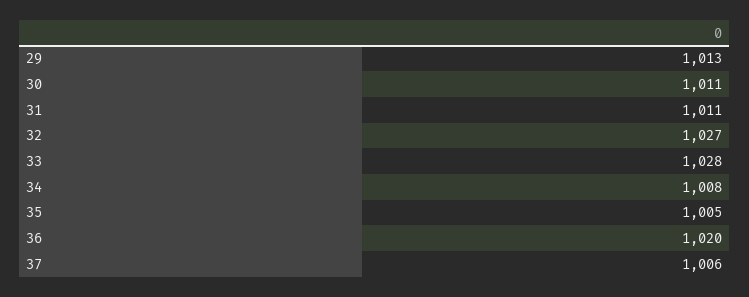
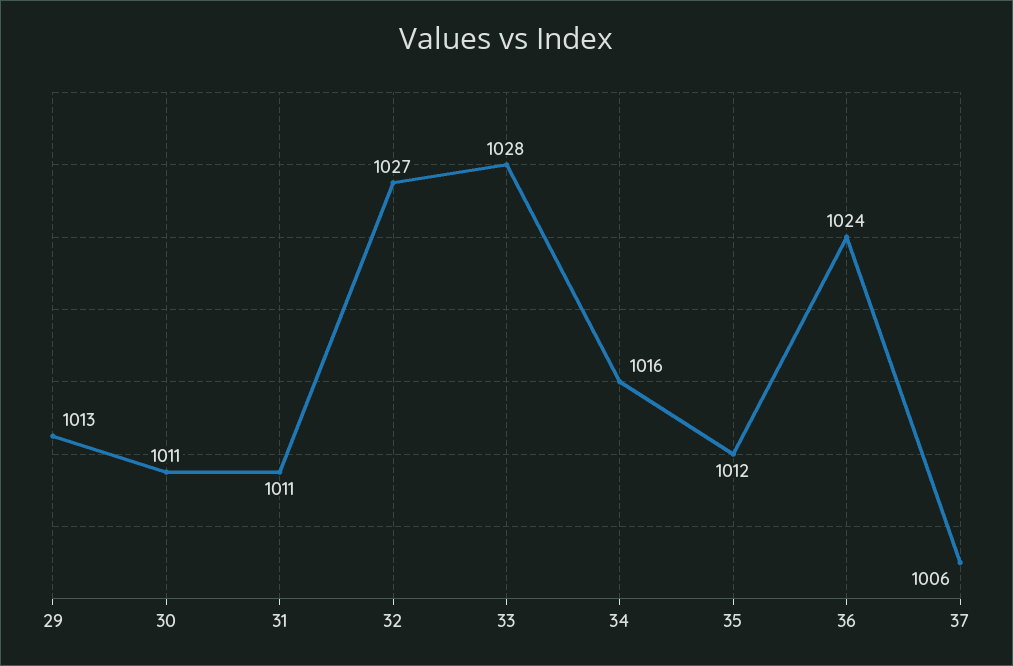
34: 1008 -> 1016
35: 1005 -> 1012
36: 1020 -> 1024

